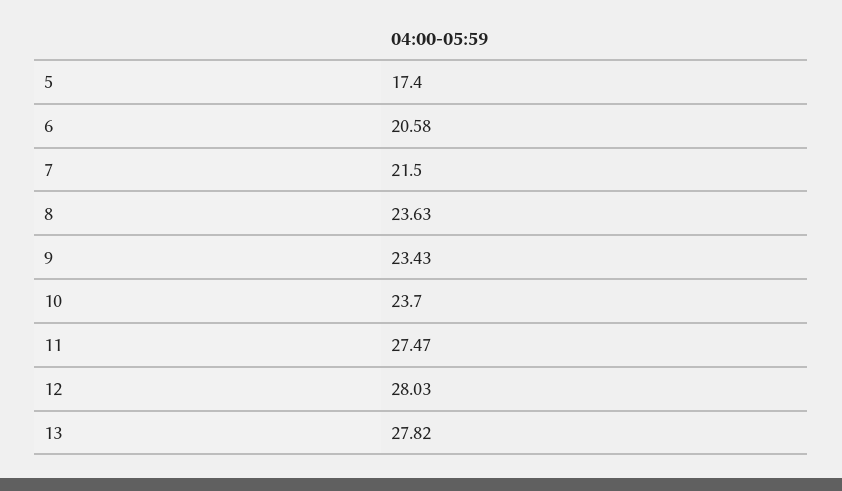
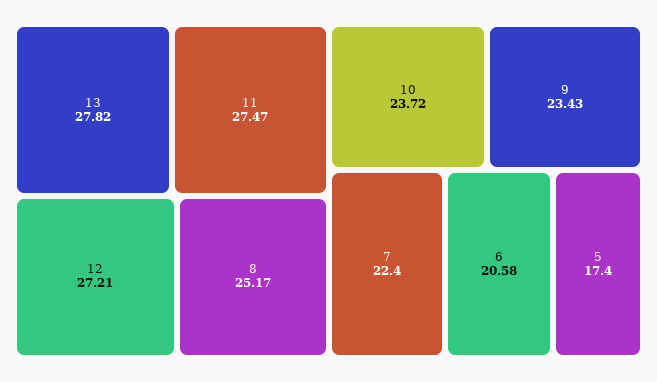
7: 21.5 -> 22.4
8: 23.63 -> 25.17
10: 23.7 -> 23.72
12: 28.03 -> 27.21

